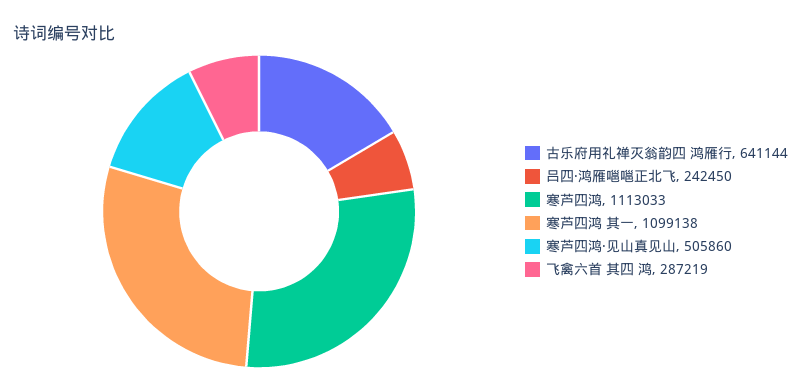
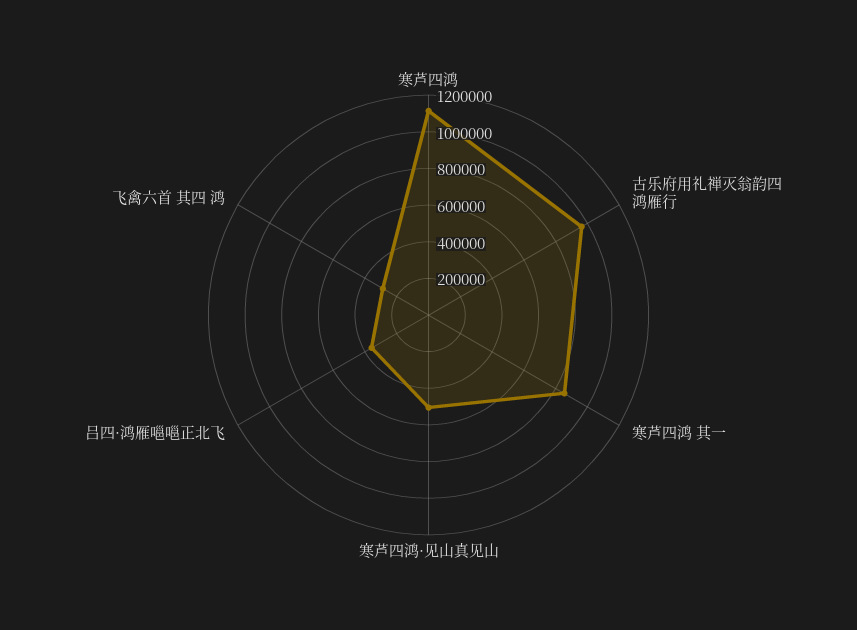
古乐府用礼禅灭翁韵四 鸿雁行: 641144 -> 950000
吕四·鸿雁嗈嗈正北飞: 242450 -> 350000
寒芦四鸿 其一: 1099138 -> 850000

